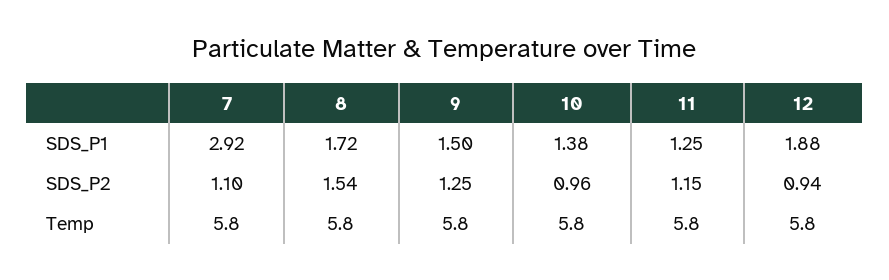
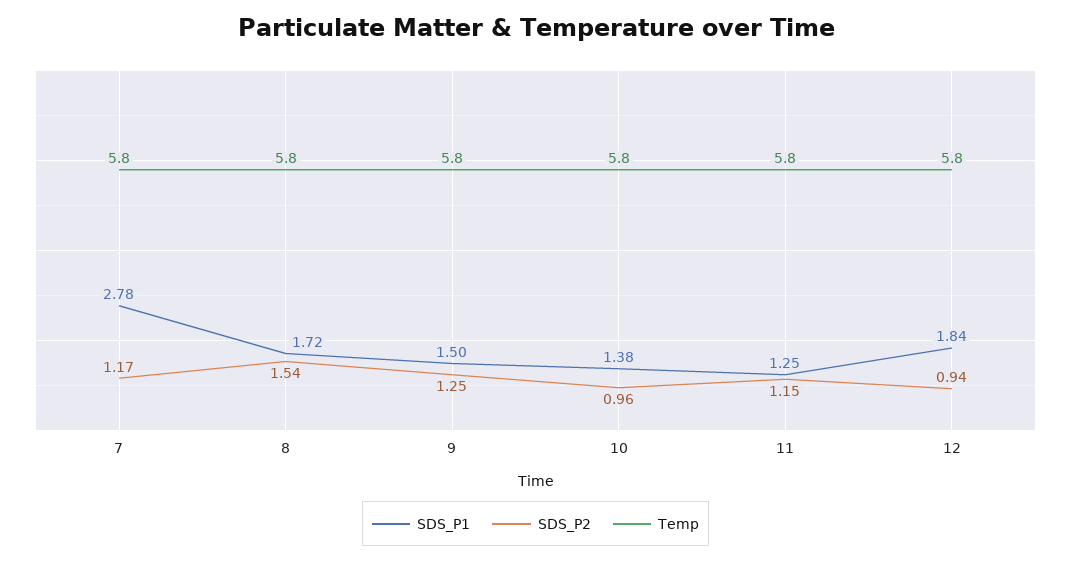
SDS_P1, 7: 2.92 -> 2.78
SDS_P1, 12: 1.88 -> 1.84
SDS_P2, 7: 1.1 -> 1.17

